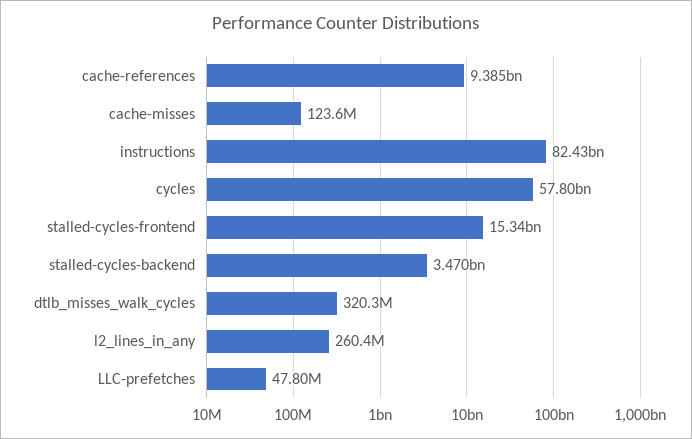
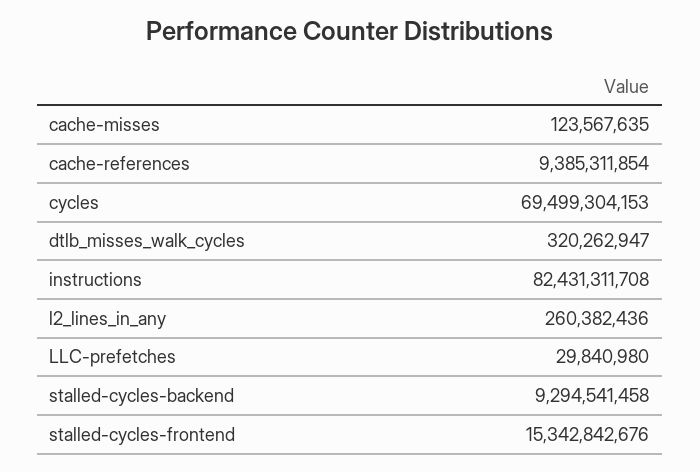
cycles: 57800000000 -> 69499304153
stalled-cycles-backend: 3470000000 -> 9294541458
LLC-prefetches: 47800000 -> 29840980

